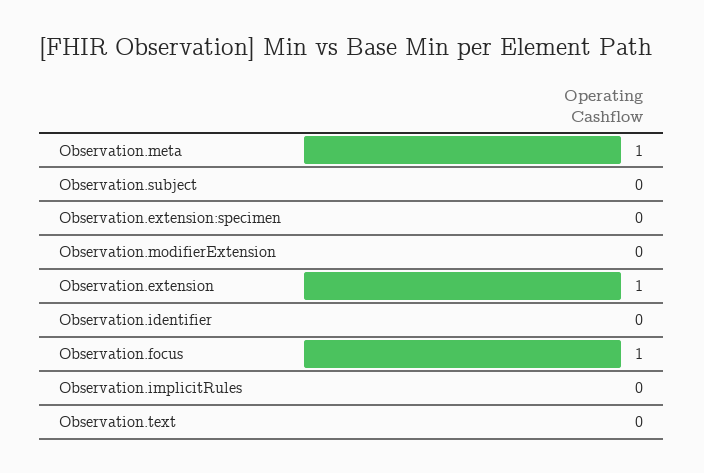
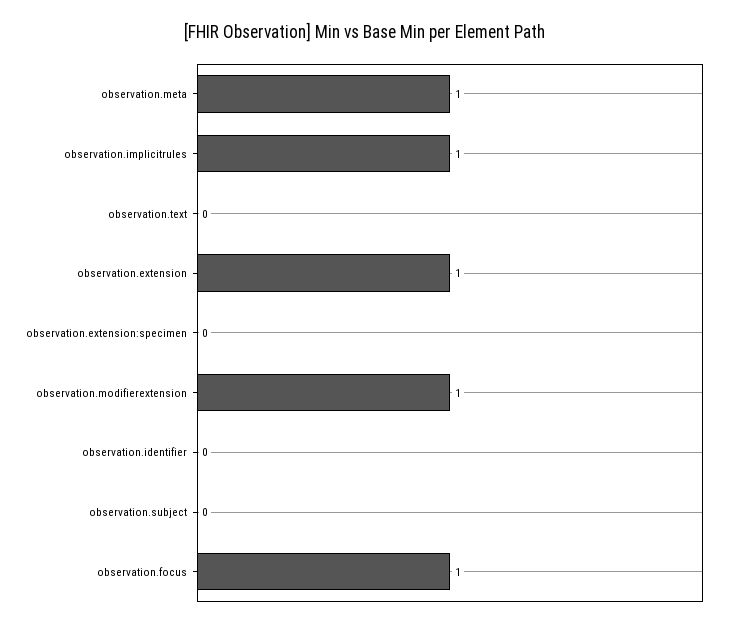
Observation.modifierExtension: 0 -> 1
Observation.implicitRules: 0 -> 1

